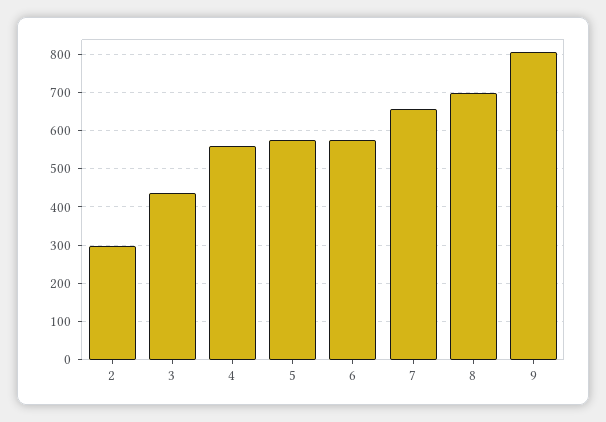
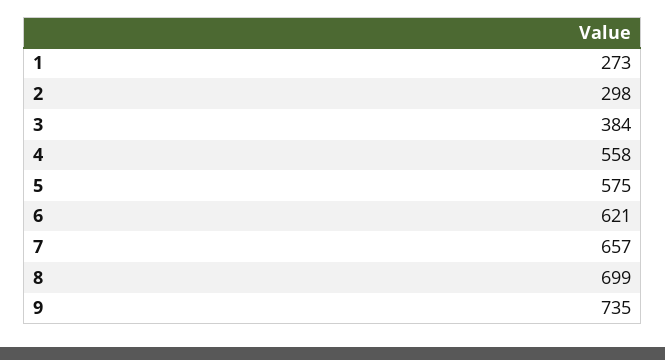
3: 440 -> 384
6: 580 -> 621
9: 800 -> 735
1: none -> 273

